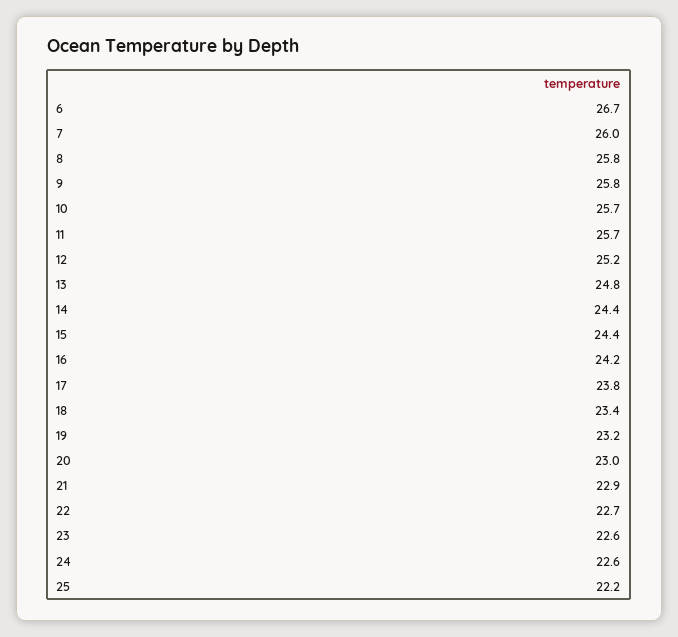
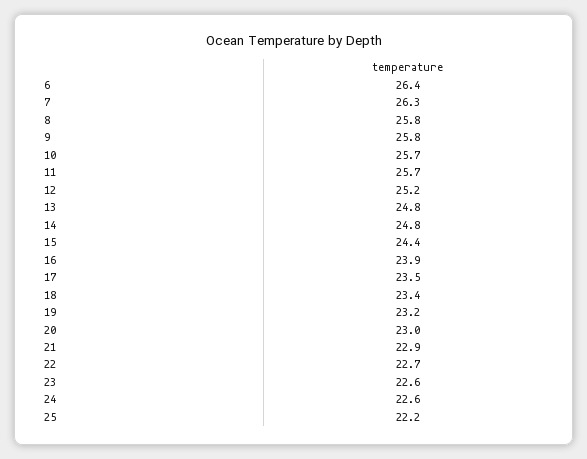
6: 26.7 -> 26.4
7: 26 -> 26.3
14: 24.4 -> 24.8
16: 24.2 -> 23.9
17: 23.8 -> 23.5

